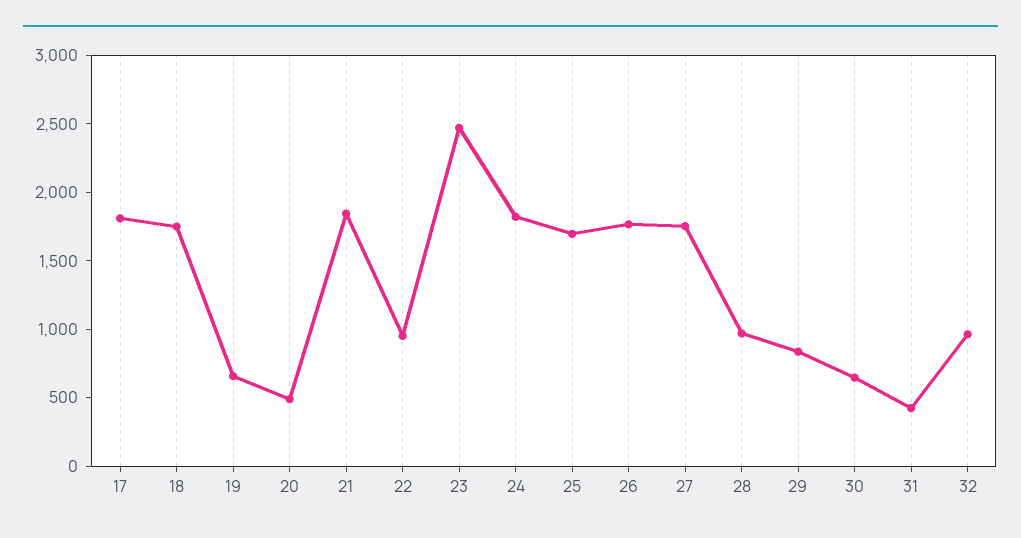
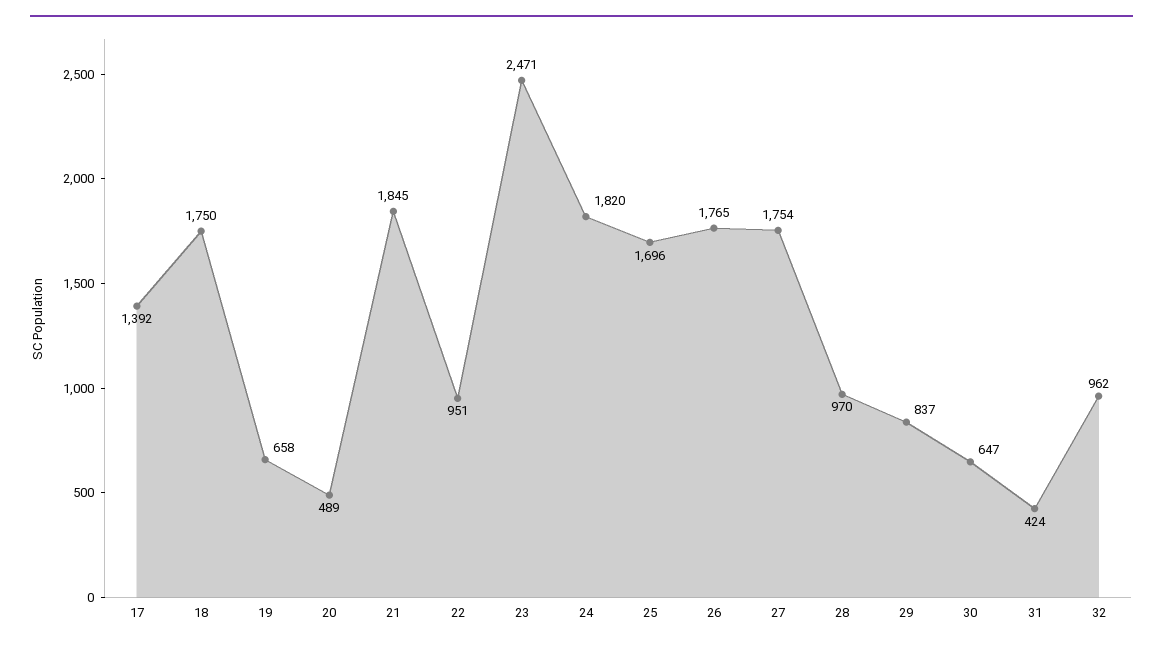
17: 1800 -> 1392

